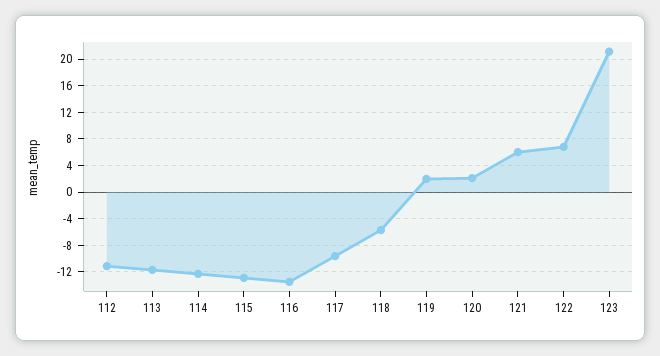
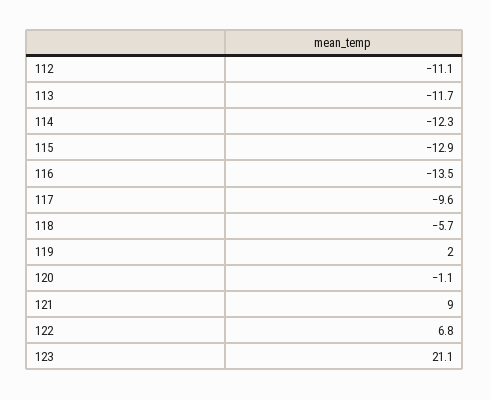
120: 2 -> -1.1
121: 6 -> 9

